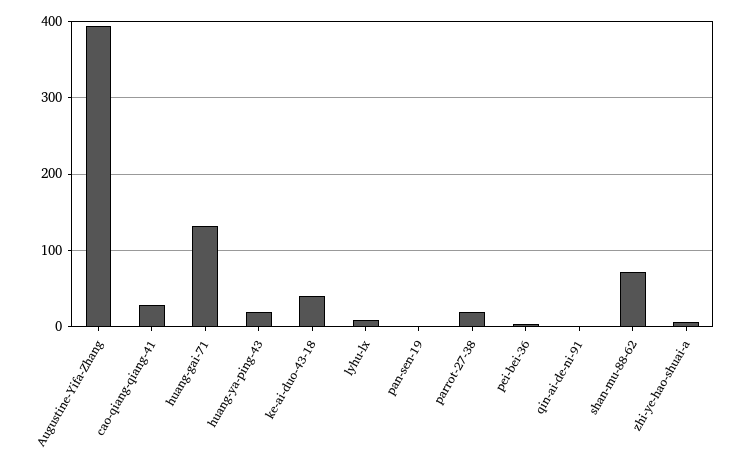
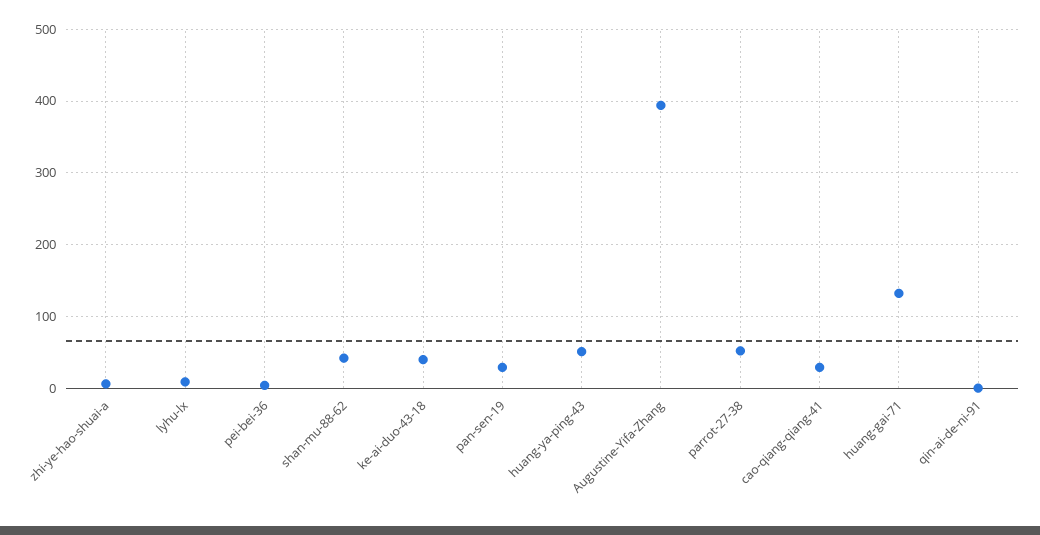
huang-ya-ping-43: 20 -> 50
pan-sen-19: 0 -> 30
parrot-27-38: 20 -> 50
shan-mu-88-62: 70 -> 40

